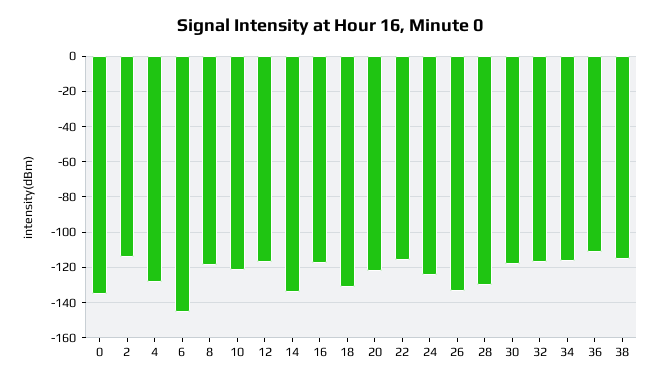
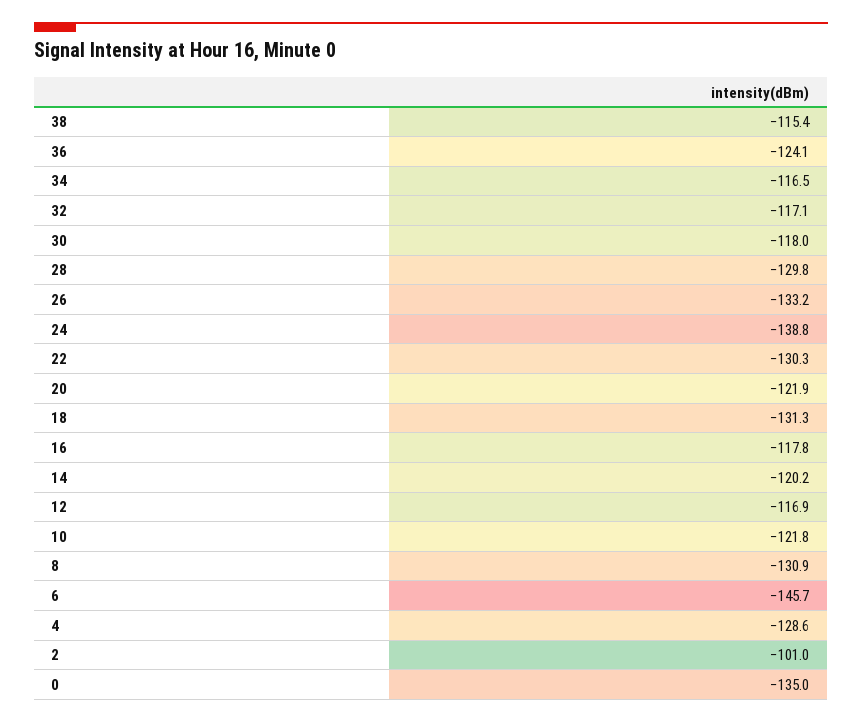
2: -115 -> -101
8: -120 -> -130.9
14: -135 -> -120.2
22: -115 -> -130.3
24: -125 -> -138.8
36: -110 -> -124.1

